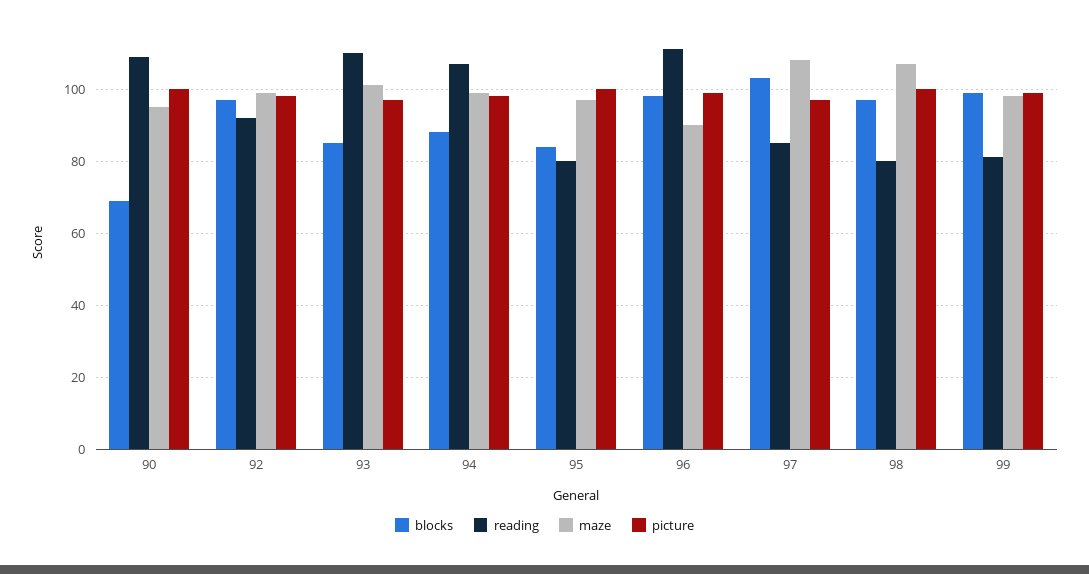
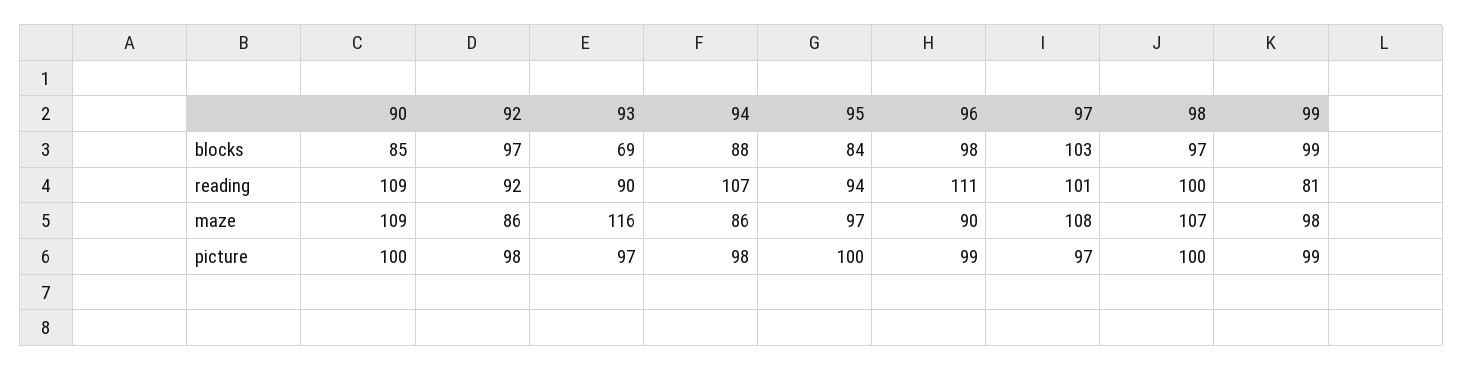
blocks, 90: 70 -> 85
maze, 90: 95 -> 109
maze, 92: 100 -> 86
blocks, 93: 85 -> 69
reading, 93: 110 -> 90
maze, 93: 100 -> 116
maze, 94: 100 -> 86
reading, 95: 80 -> 94
reading, 97: 85 -> 101
reading, 98: 80 -> 100

